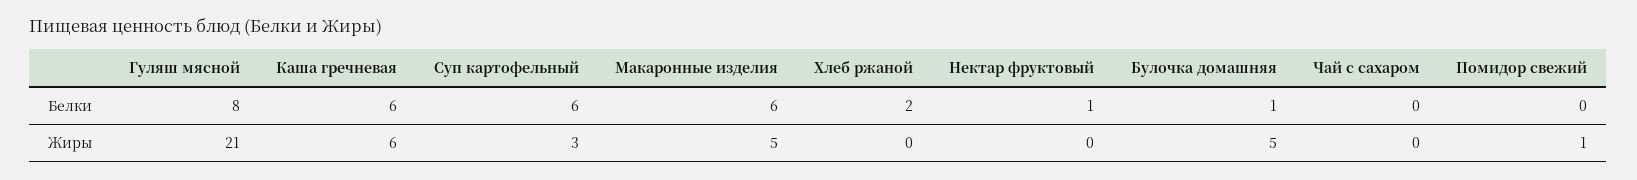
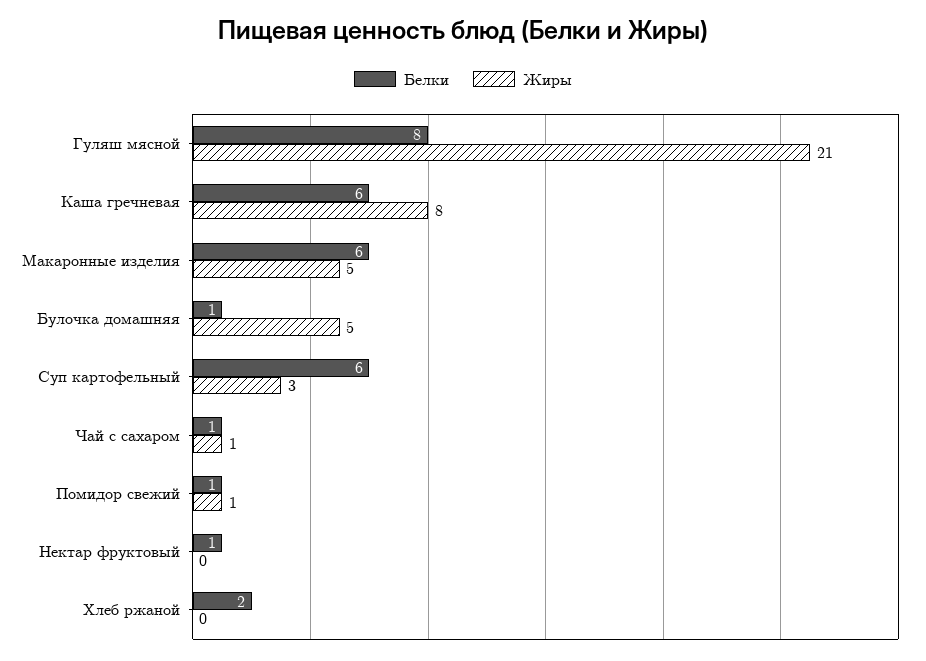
Белки, Чай с сахаром: 0 -> 1
Белки, Помидор свежий: 0 -> 1
Жиры, Каша гречневая: 6 -> 8
Жиры, Чай с сахаром: 0 -> 1

